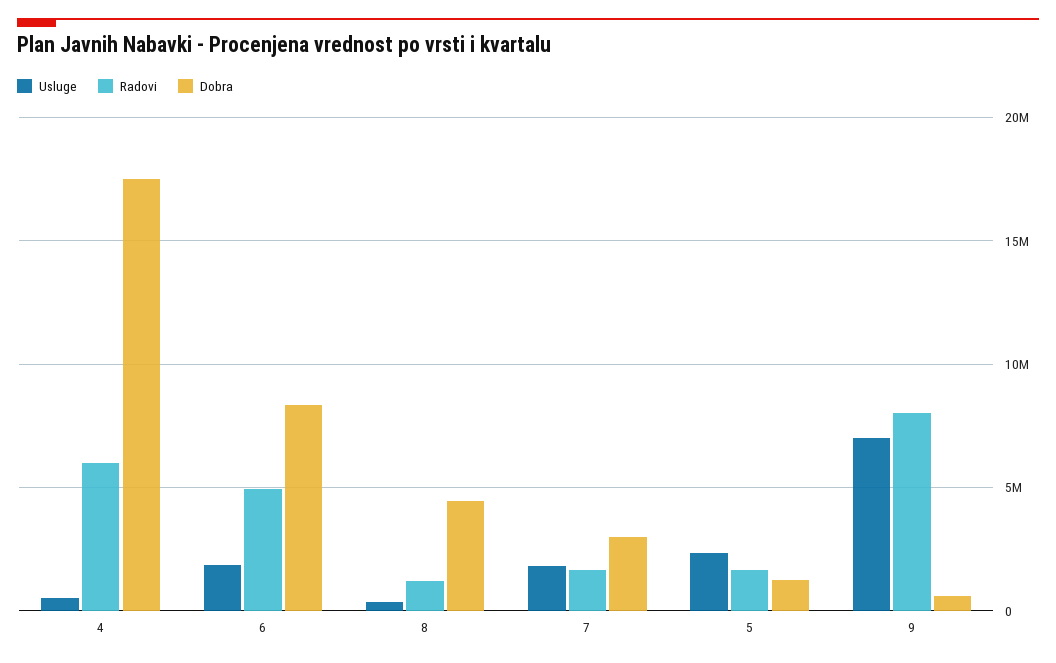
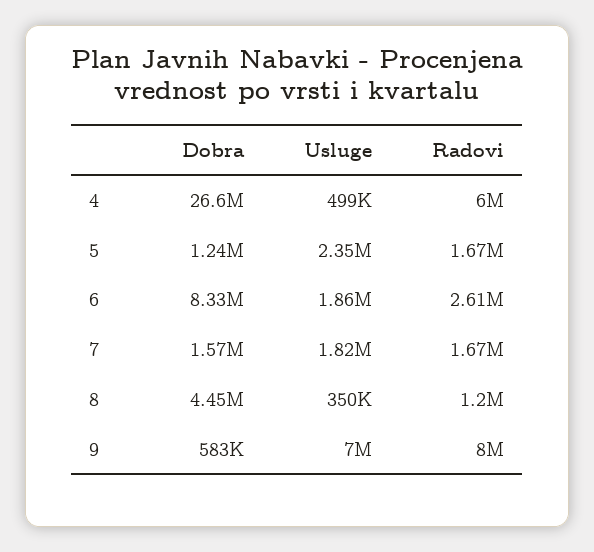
Dobra, 4: 17500000 -> 26600000
Radovi, 6: 5000000 -> 2610000
Dobra, 7: 3000000 -> 1570000

